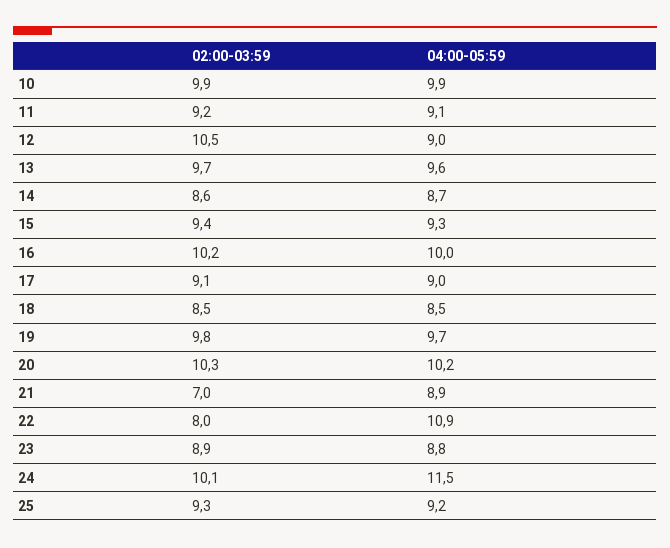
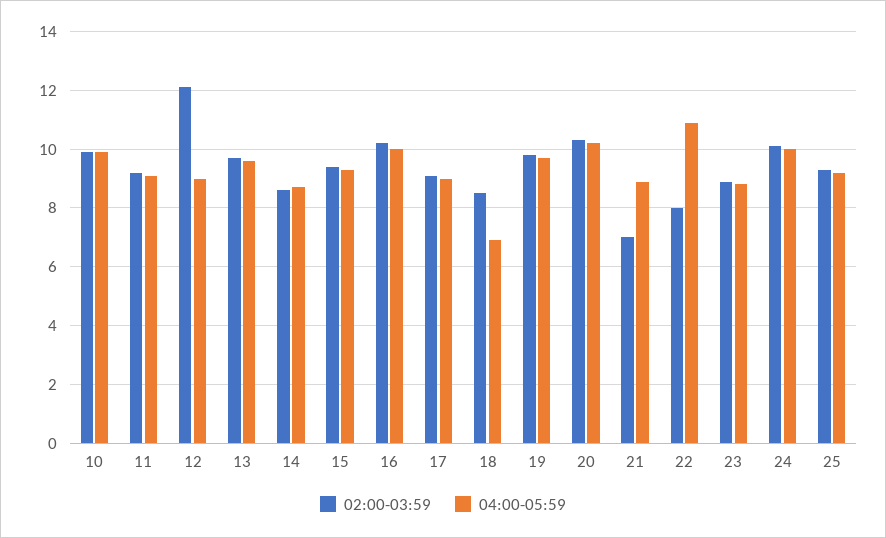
02:00-03:59, 12: 10.5 -> 12
04:00-05:59, 18: 8.5 -> 7
04:00-05:59, 24: 11.5 -> 10

